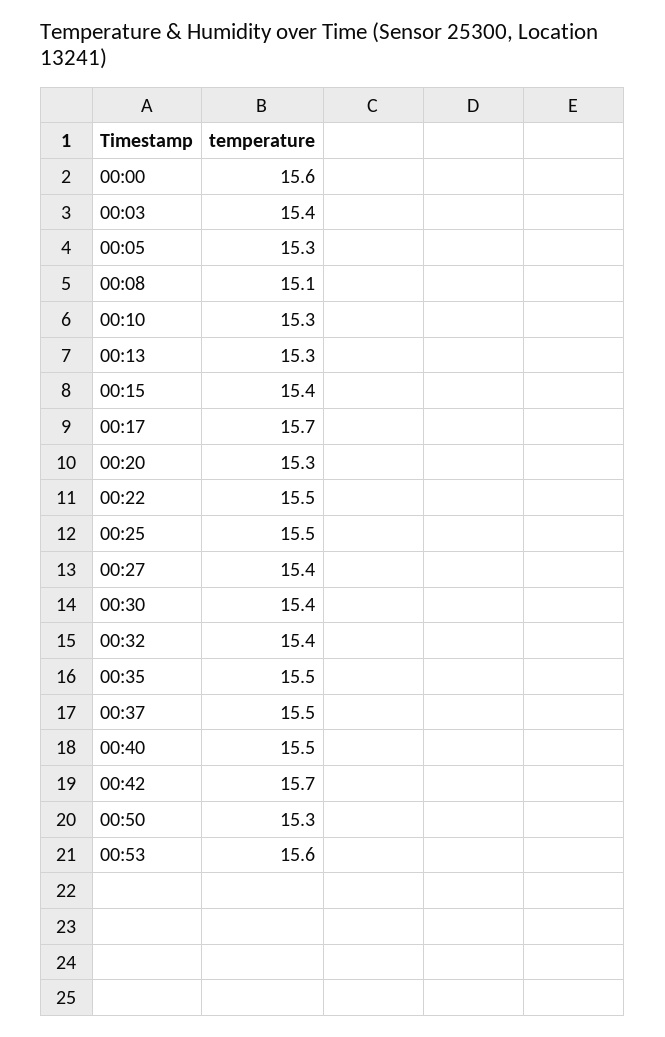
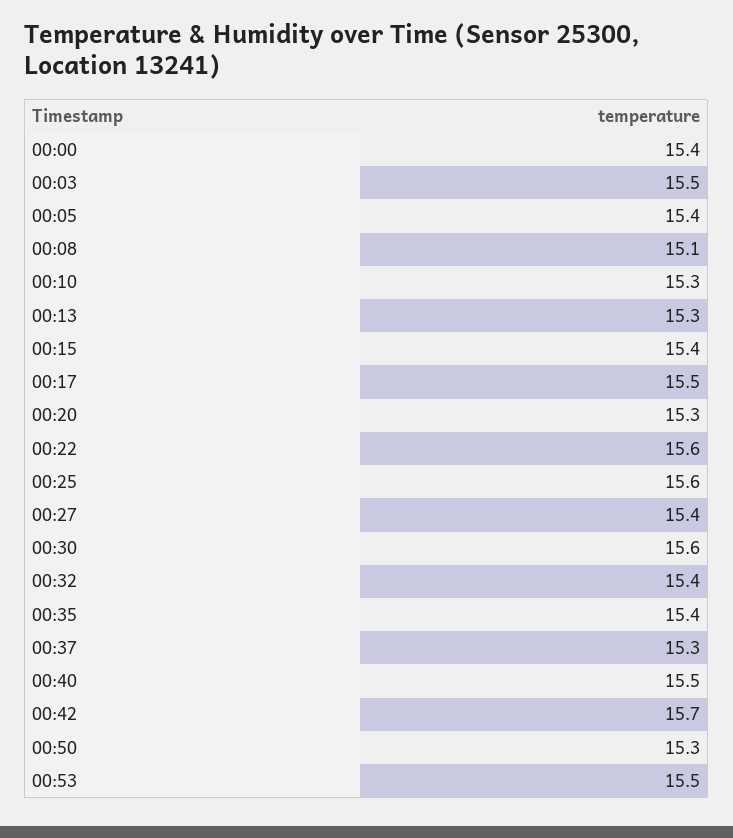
00:00: 15.6 -> 15.4
00:03: 15.4 -> 15.5
00:05: 15.3 -> 15.4
00:17: 15.7 -> 15.5
00:22: 15.5 -> 15.6
00:25: 15.5 -> 15.6
00:30: 15.4 -> 15.6
00:35: 15.5 -> 15.4
00:37: 15.5 -> 15.3
00:53: 15.6 -> 15.5

